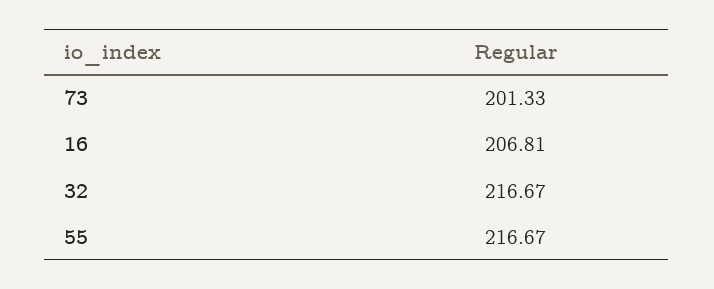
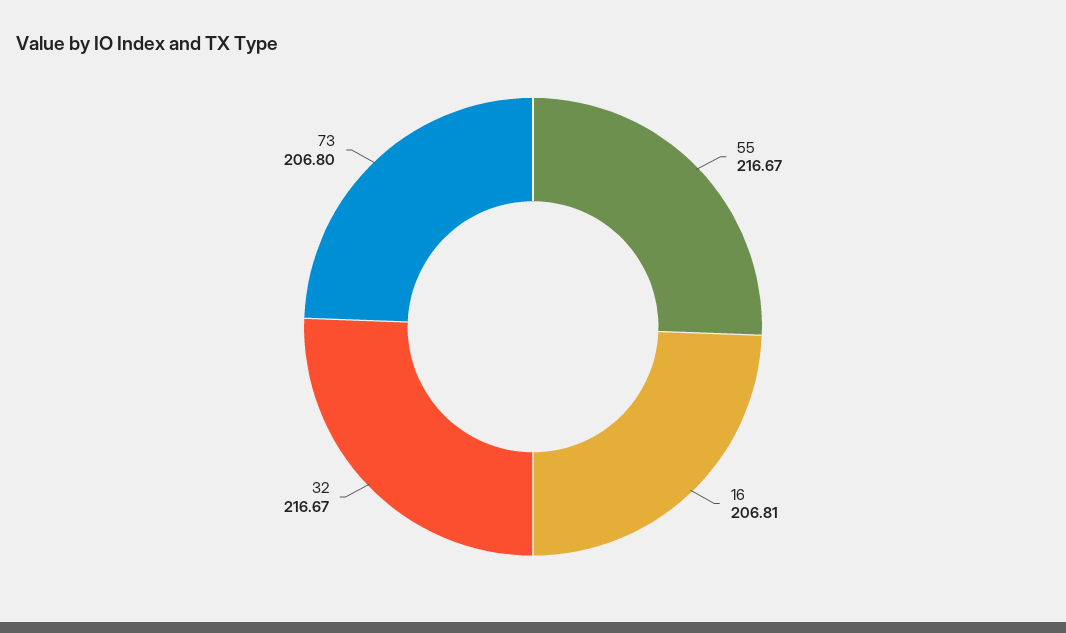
73: 201.33 -> 206.8

